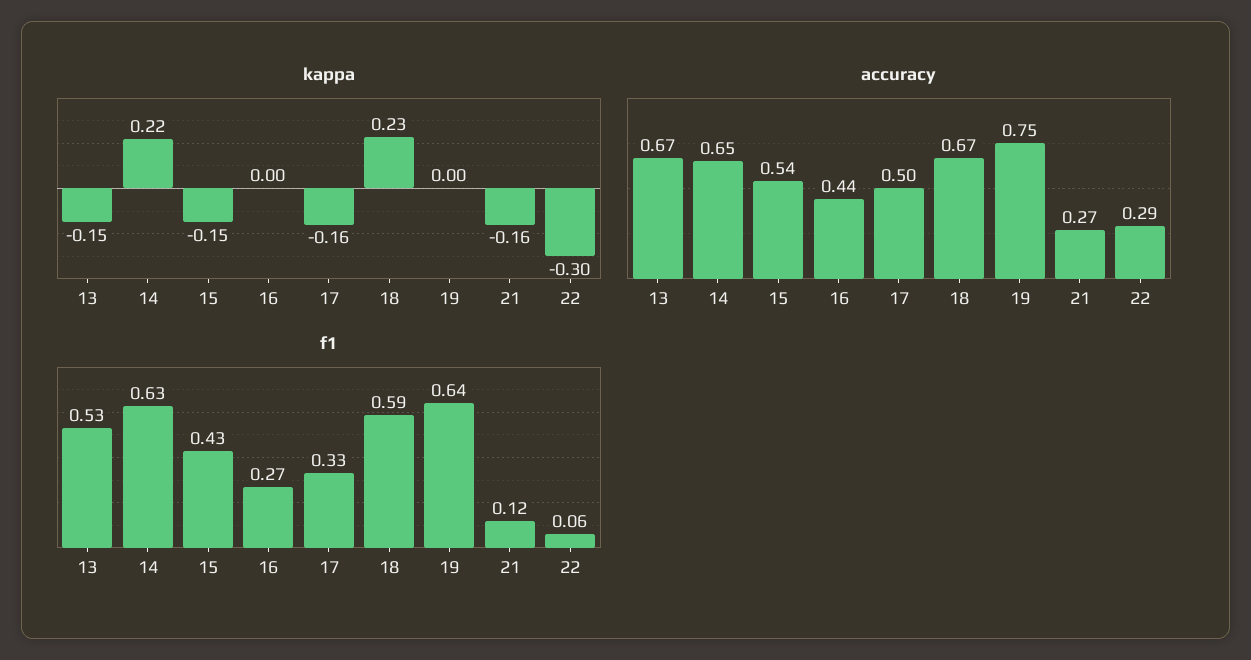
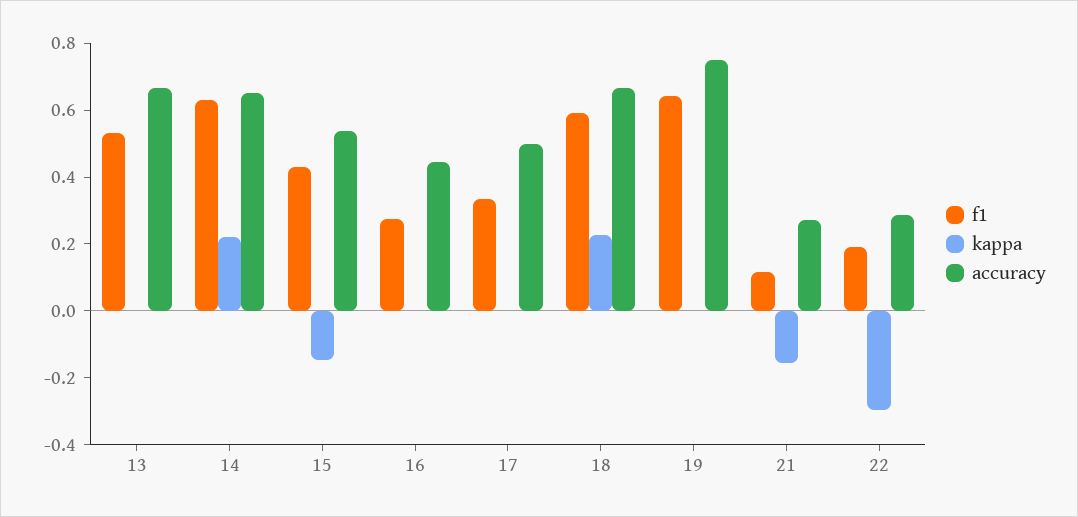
kappa, 13: -0.15 -> 0
kappa, 17: -0.16 -> 0
f1, 22: 0.06 -> 0.2

